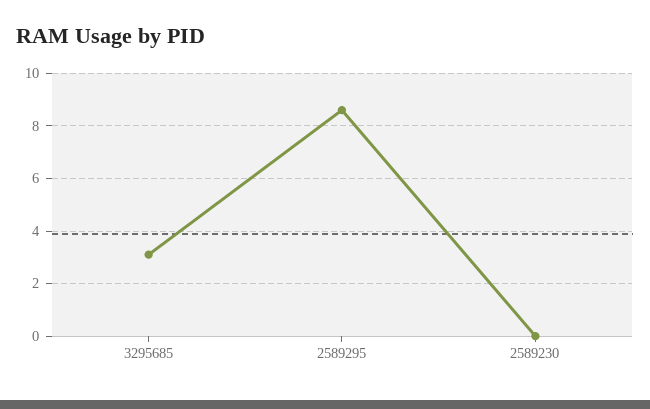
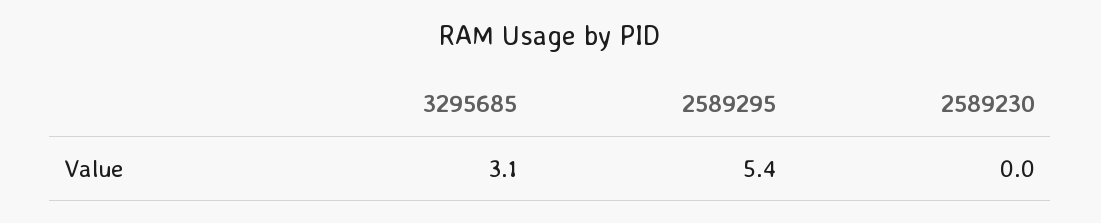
2589295: 8.5 -> 5.4

